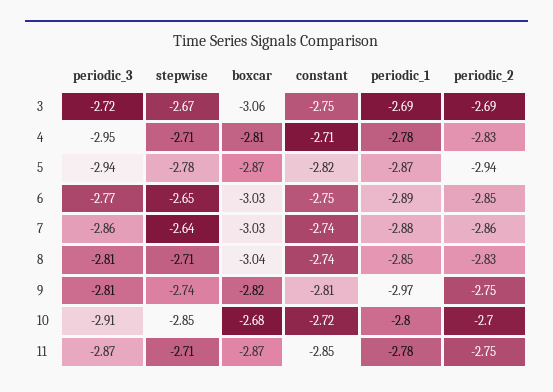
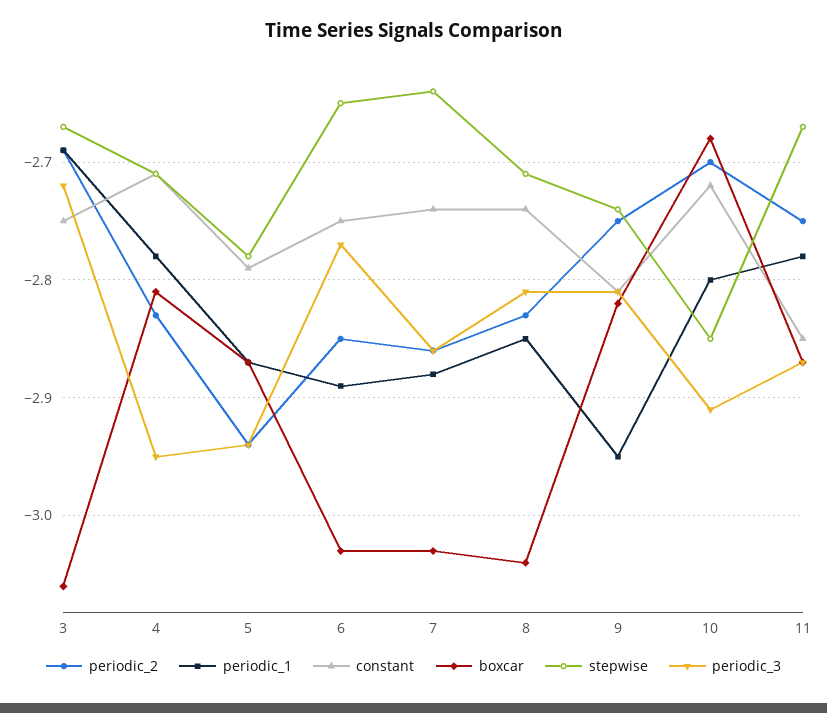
constant, 5: -2.82 -> -2.79
periodic_1, 9: -2.97 -> -2.95
stepwise, 11: -2.71 -> -2.67

